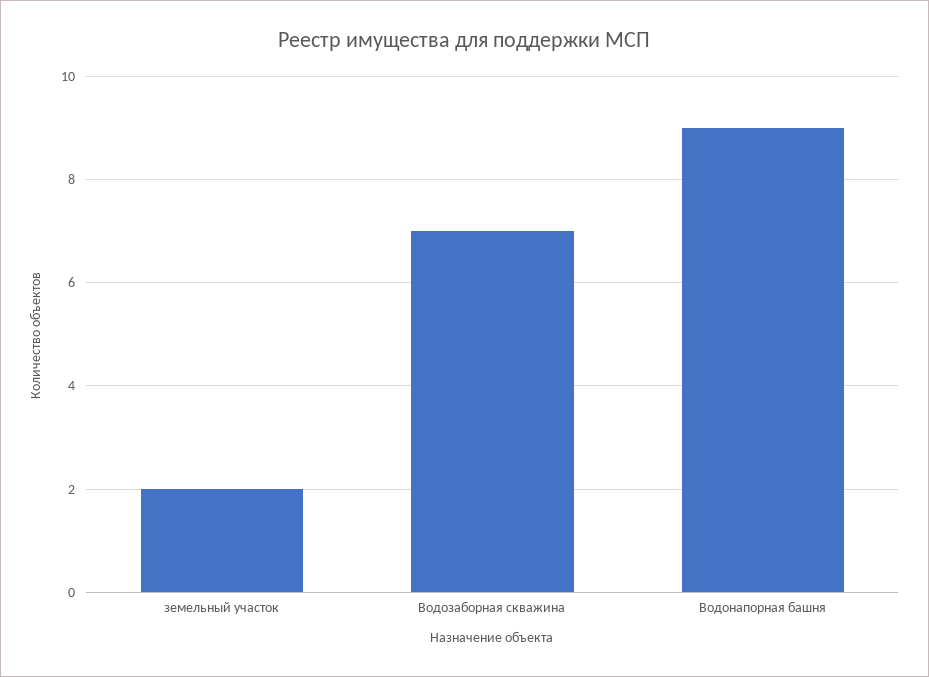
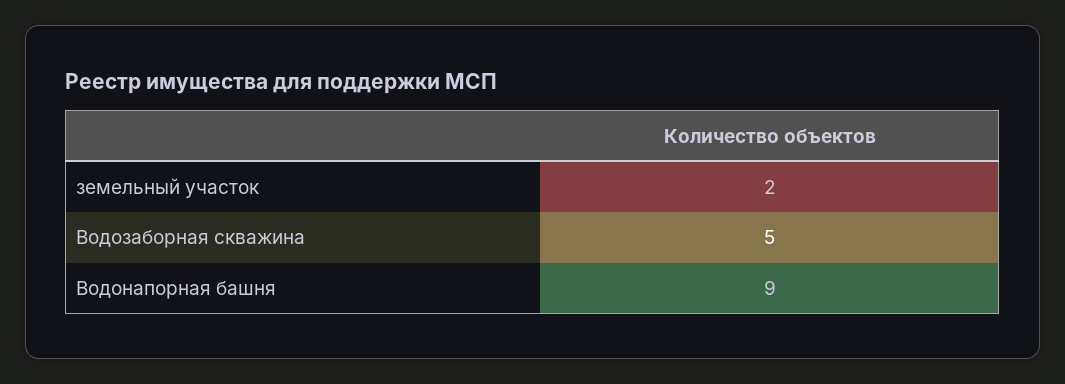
Водозаборная скважина: 7 -> 5

